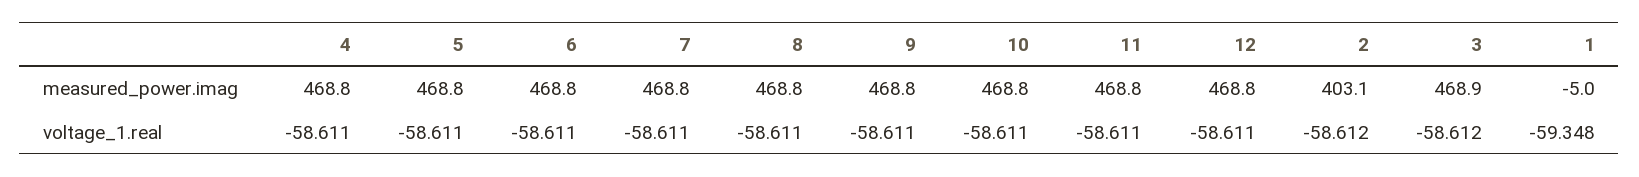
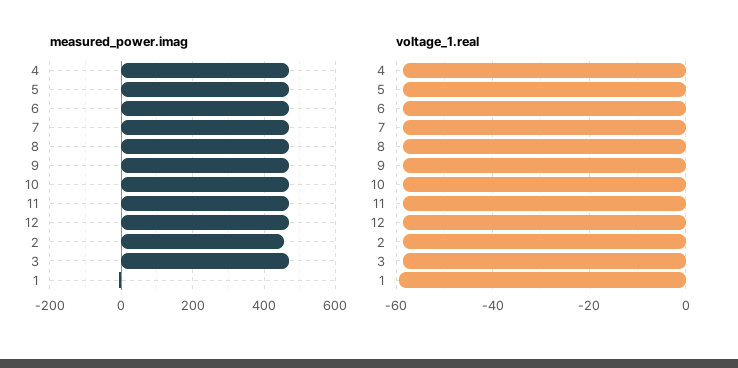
measured_power.imag, 2: 403.1 -> 460

